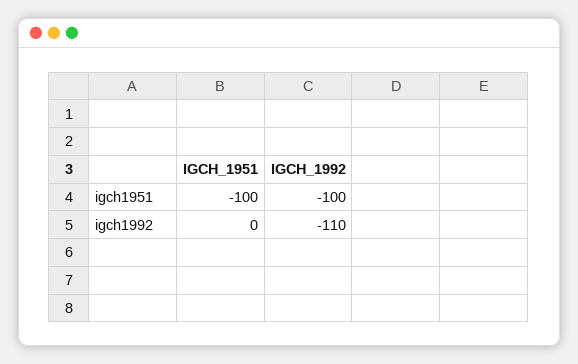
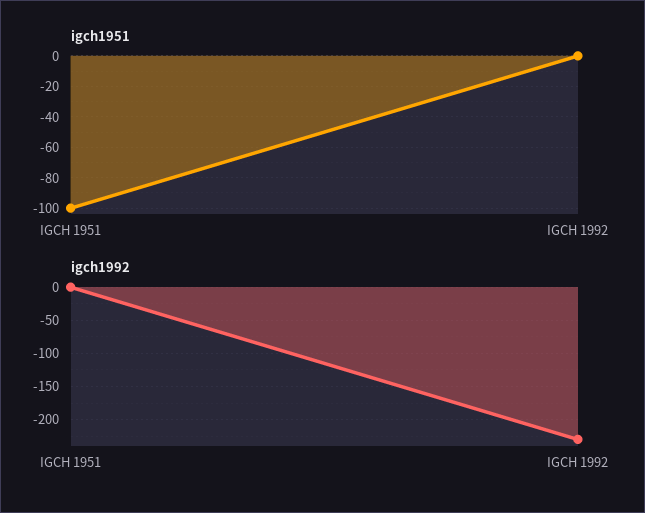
igch1951, IGCH_1992: -100 -> 0
igch1992, IGCH_1992: -110 -> -230

